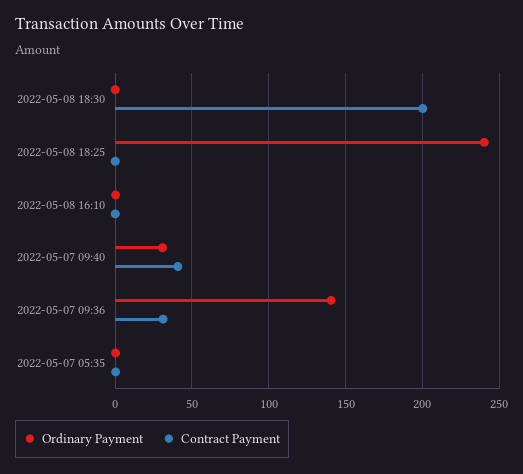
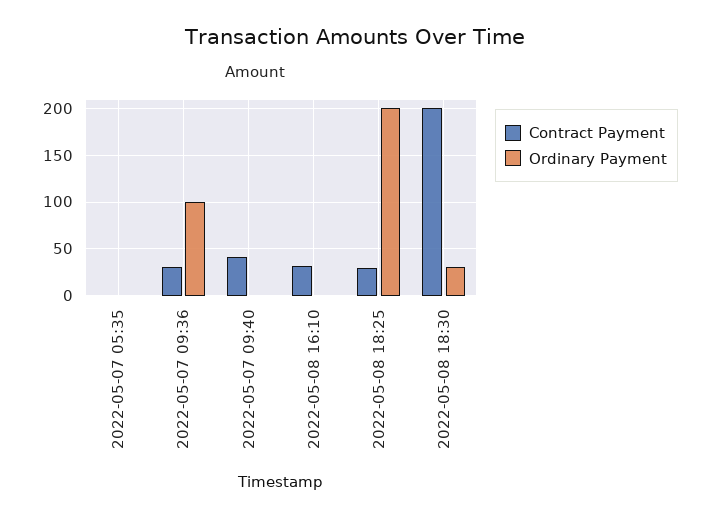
Ordinary Payment, 2022-05-08 18:30: 0 -> 30
Ordinary Payment, 2022-05-08 18:25: 240 -> 200
Contract Payment, 2022-05-08 18:25: 0 -> 30
Contract Payment, 2022-05-08 16:10: 0 -> 30
Ordinary Payment, 2022-05-07 09:40: 30 -> 0
Ordinary Payment, 2022-05-07 09:36: 140 -> 100

